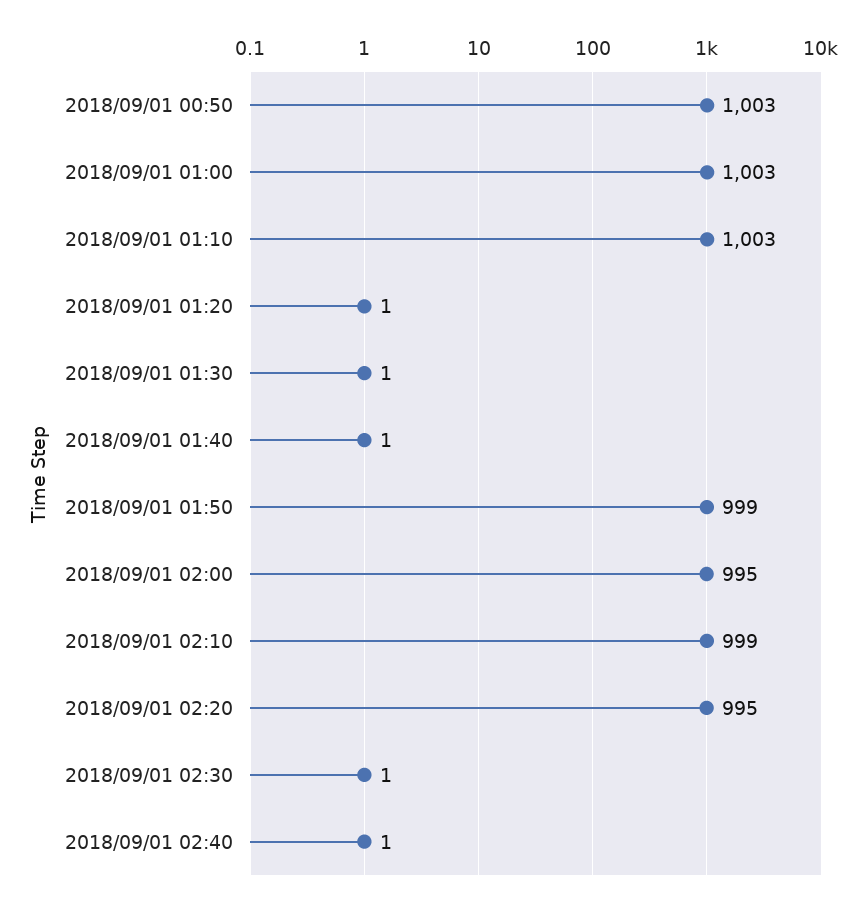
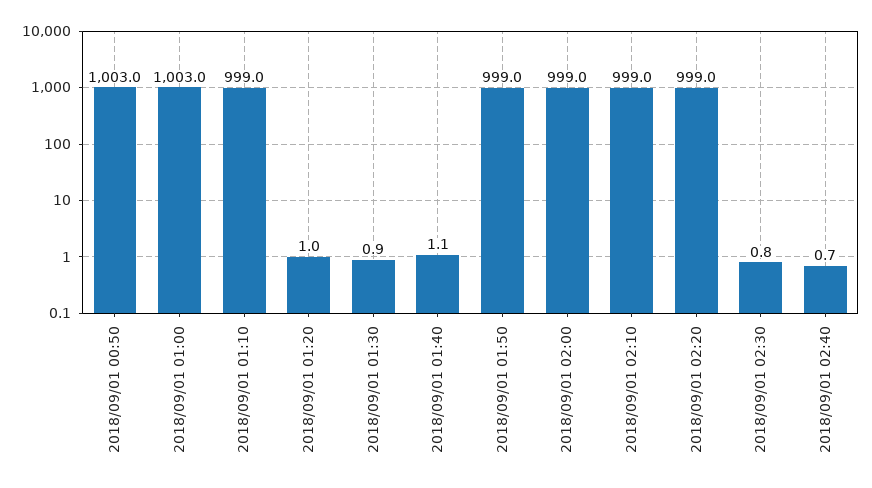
2018/09/01 01:10: 1003 -> 999
2018/09/01 02:00: 995 -> 999
2018/09/01 02:20: 995 -> 999

